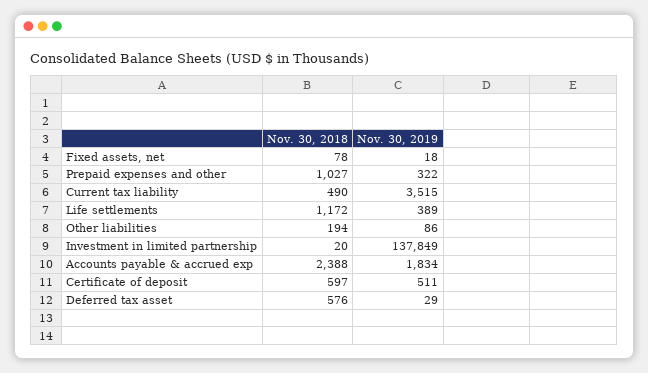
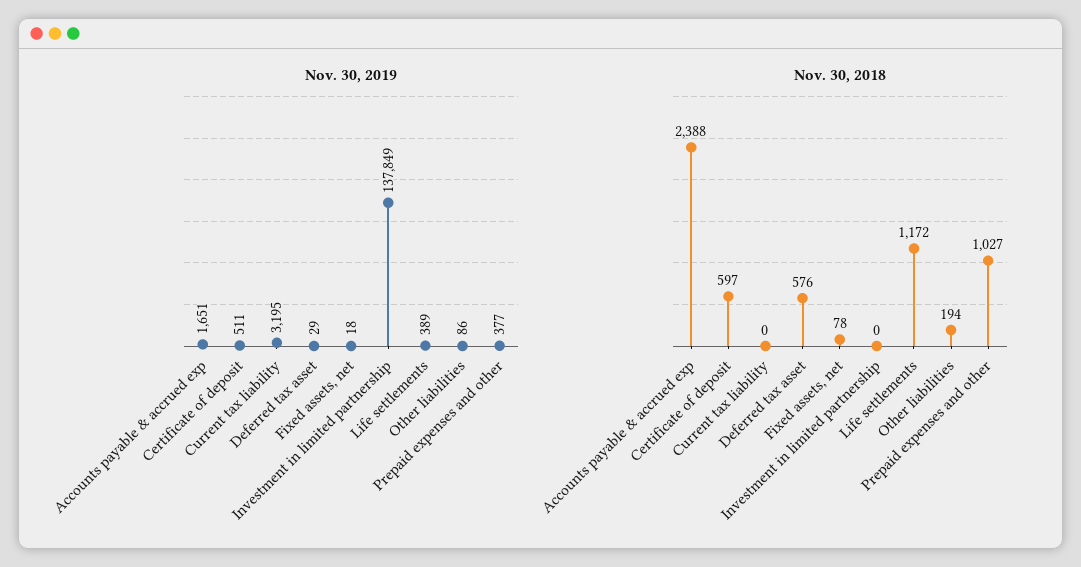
Nov. 30, 2019, Prepaid expenses and other: 322 -> 377
Nov. 30, 2018, Current tax liability: 490 -> 0
Nov. 30, 2019, Current tax liability: 3515 -> 3195
Nov. 30, 2018, Investment in limited partnership: 20 -> 0
Nov. 30, 2019, Accounts payable & accrued exp: 1834 -> 1651

